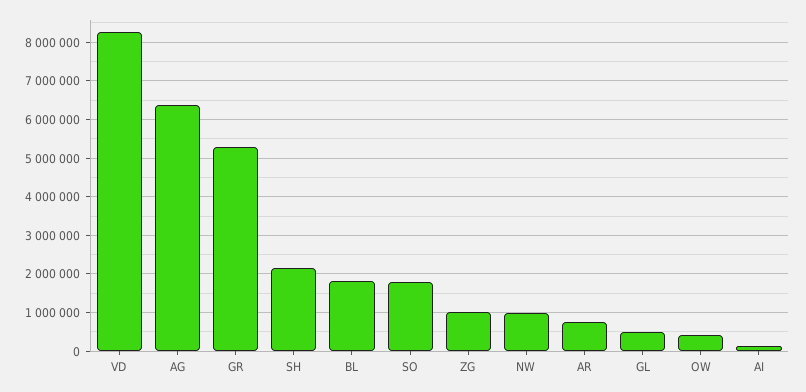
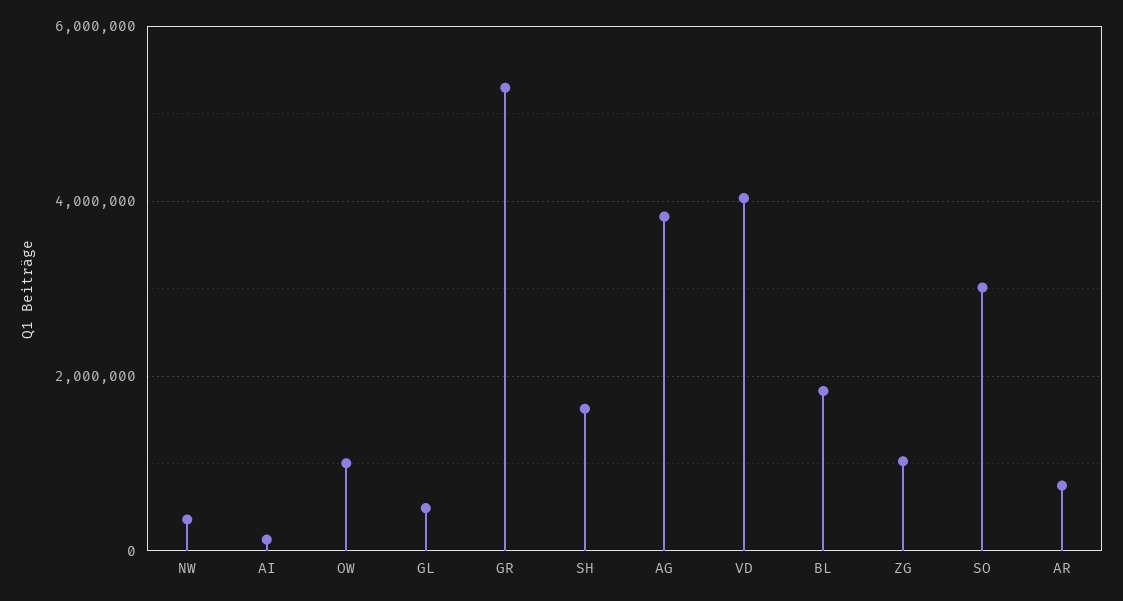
VD: 8200000 -> 4000000
AG: 6400000 -> 3800000
SH: 2200000 -> 1600000
SO: 1800000 -> 3000000
NW: 1000000 -> 400000
OW: 400000 -> 1000000

